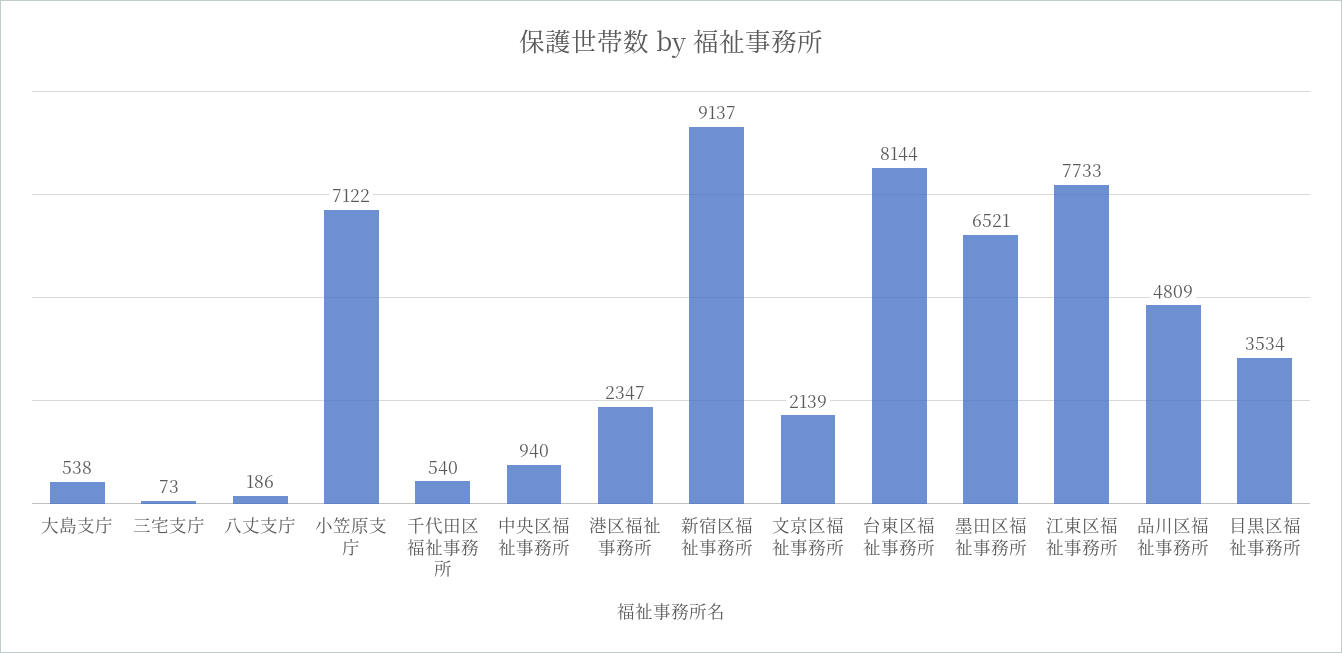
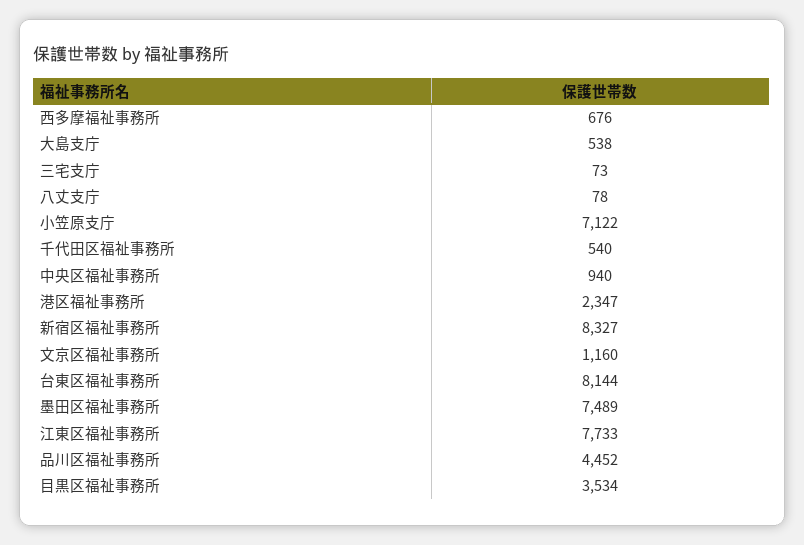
八丈支庁: 186 -> 78
新宿区福祉事務所: 9137 -> 8327
文京区福祉事務所: 2139 -> 1160
墨田区福祉事務所: 6521 -> 7489
品川区福祉事務所: 4809 -> 4452
西多摩福祉事務所: none -> 676

